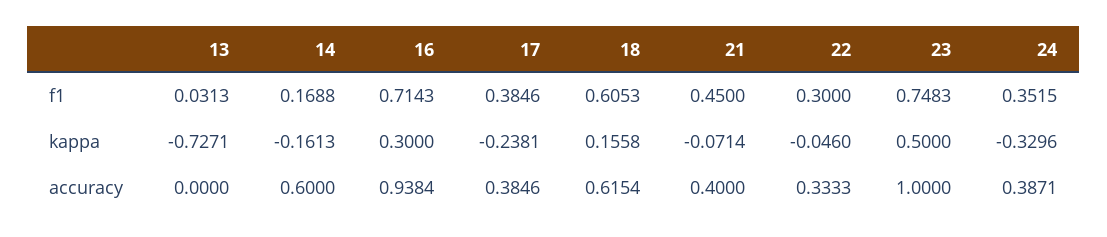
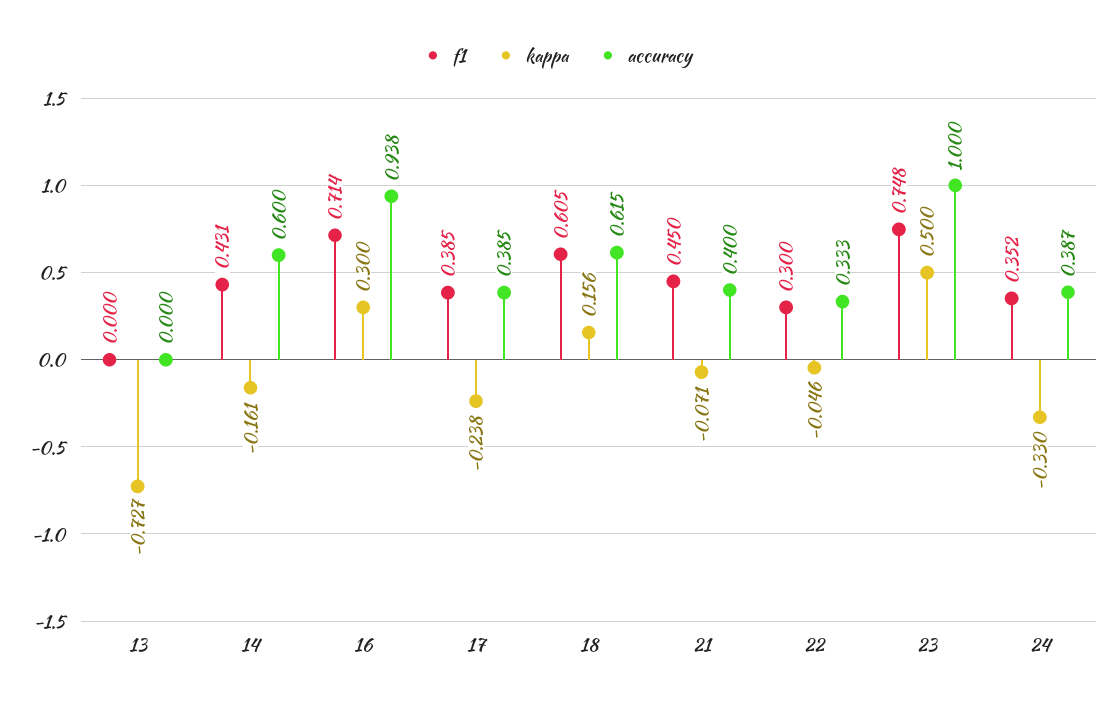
f1, 13: 0.0313 -> 0
f1, 14: 0.1688 -> 0.431

